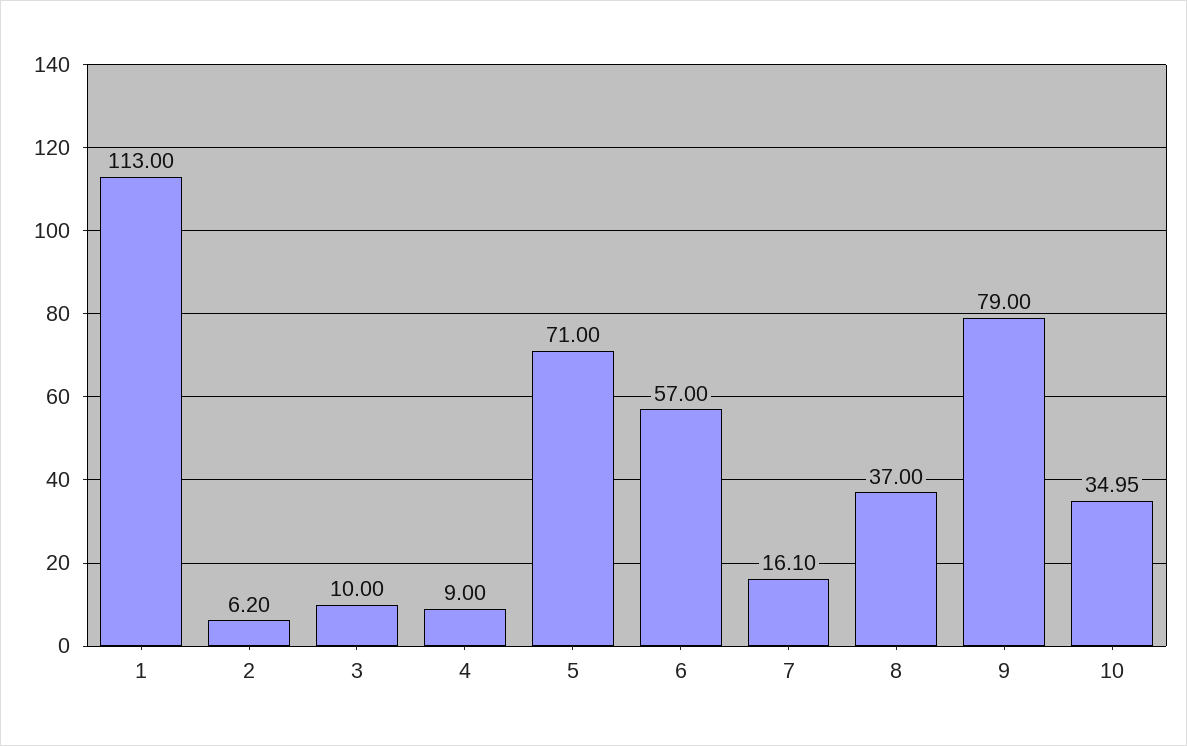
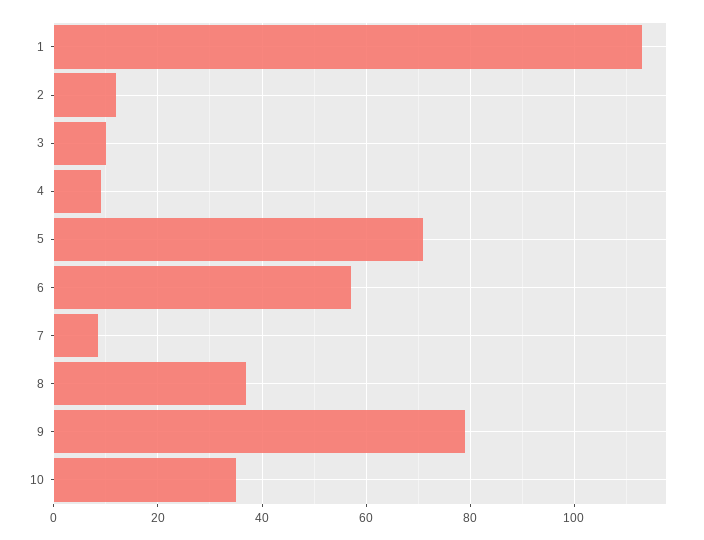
2: 6.2 -> 12
7: 16.1 -> 8

